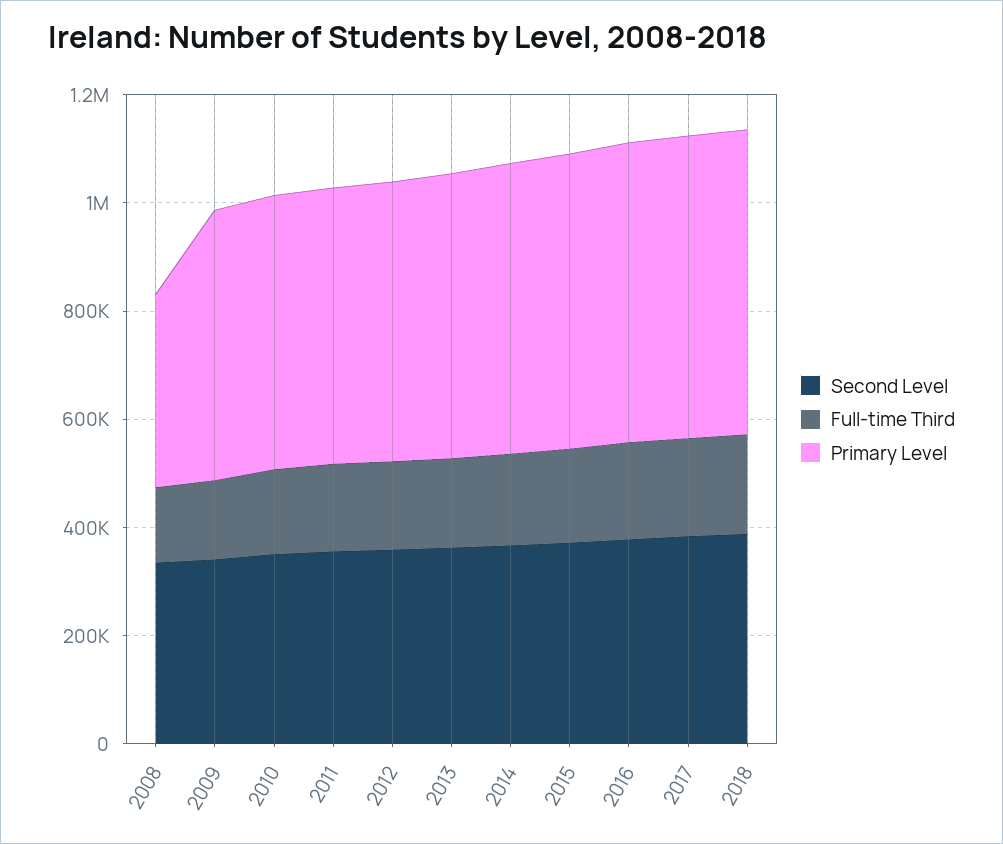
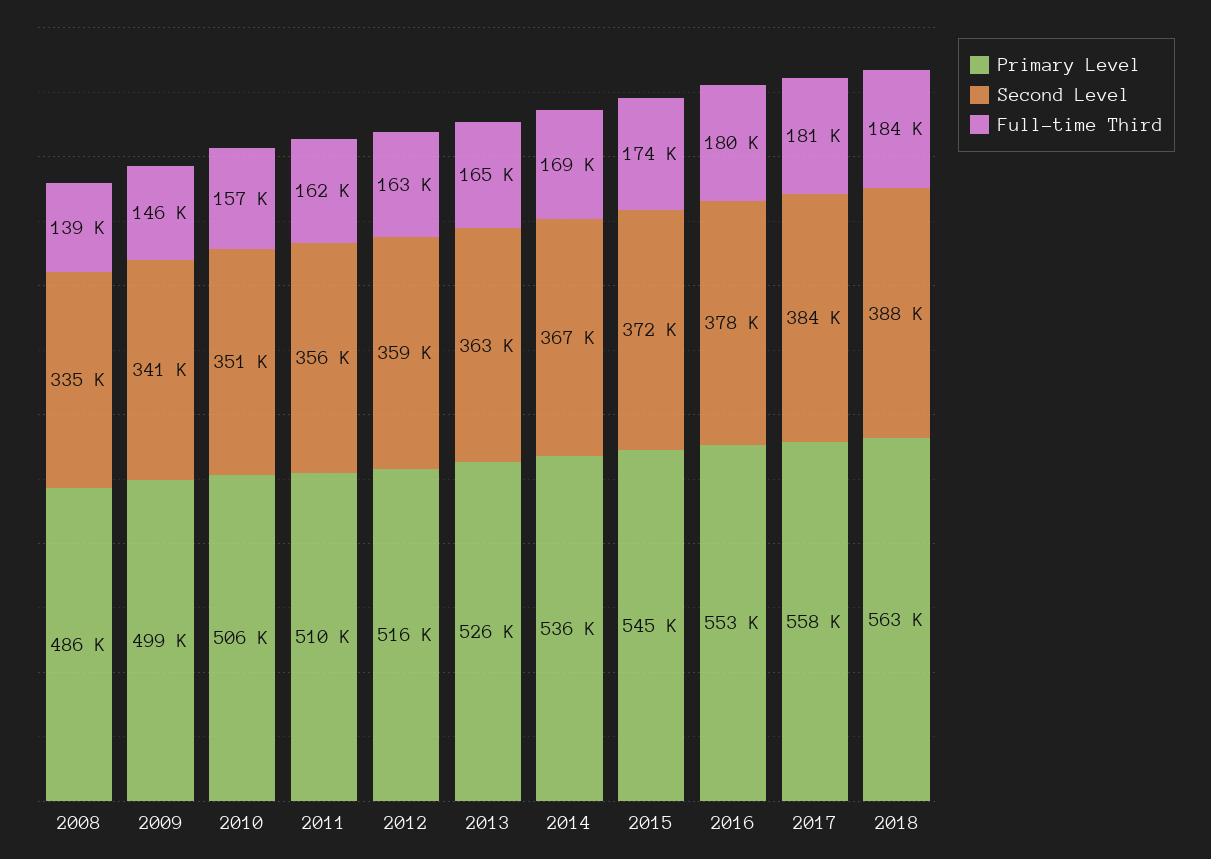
Primary Level, 2008: 350000 -> 486000

